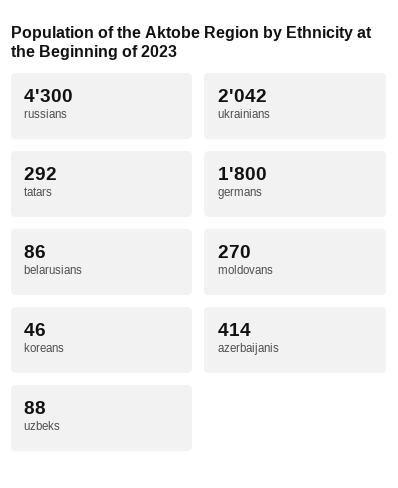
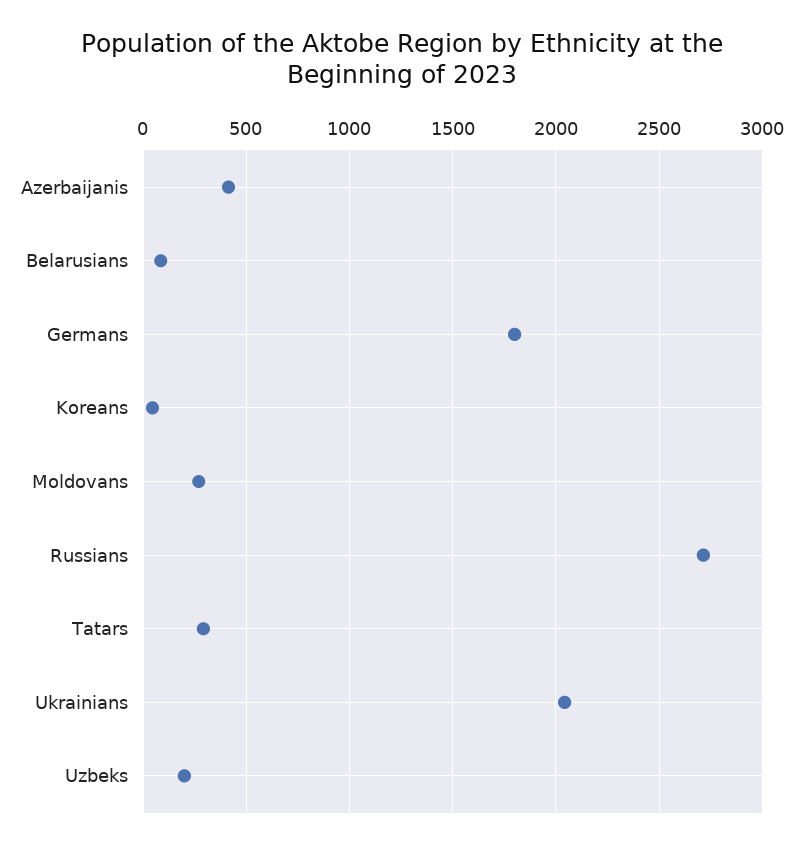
russians: 4300 -> 2700
uzbeks: 88 -> 200

